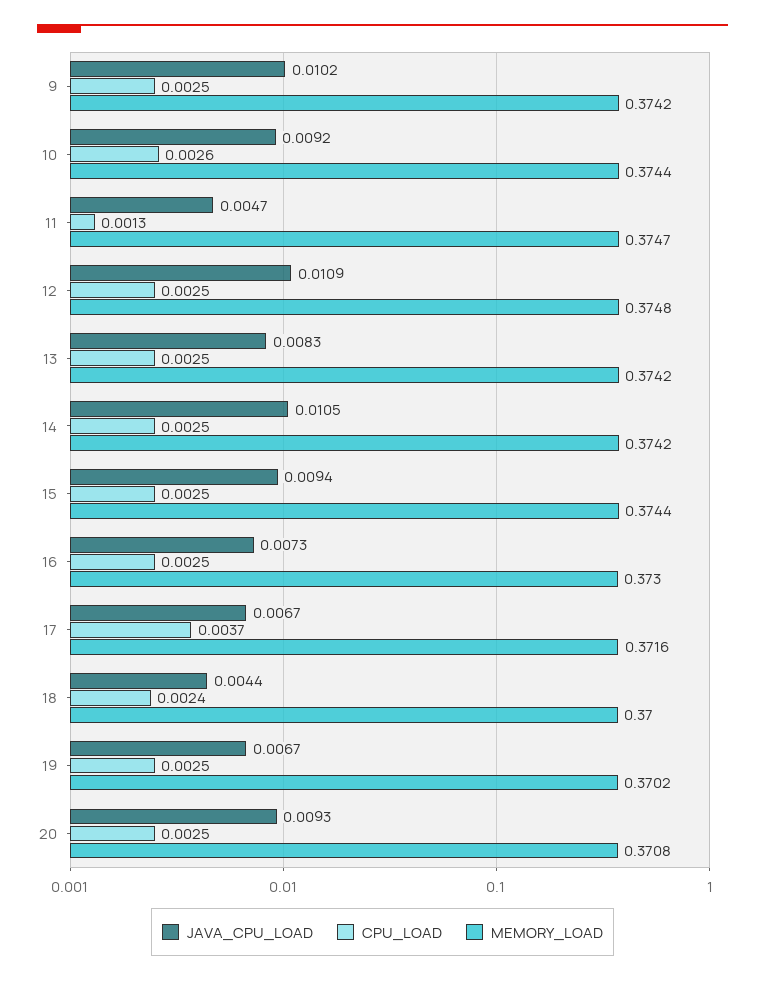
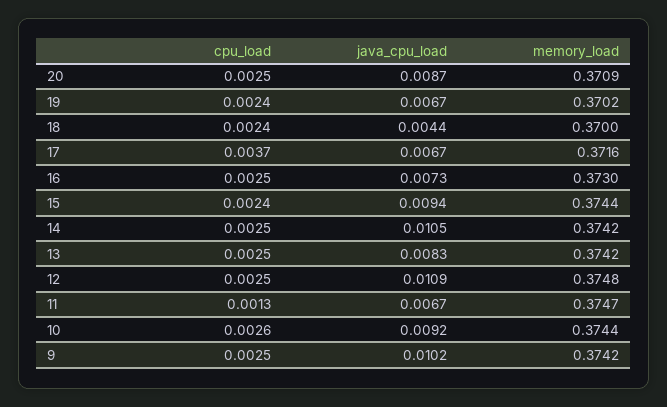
JAVA_CPU_LOAD, 11: 0.0047 -> 0.0067
CPU_LOAD, 15: 0.0025 -> 0.0024
CPU_LOAD, 19: 0.0025 -> 0.0024
JAVA_CPU_LOAD, 20: 0.0093 -> 0.0087
MEMORY_LOAD, 20: 0.3708 -> 0.3709

